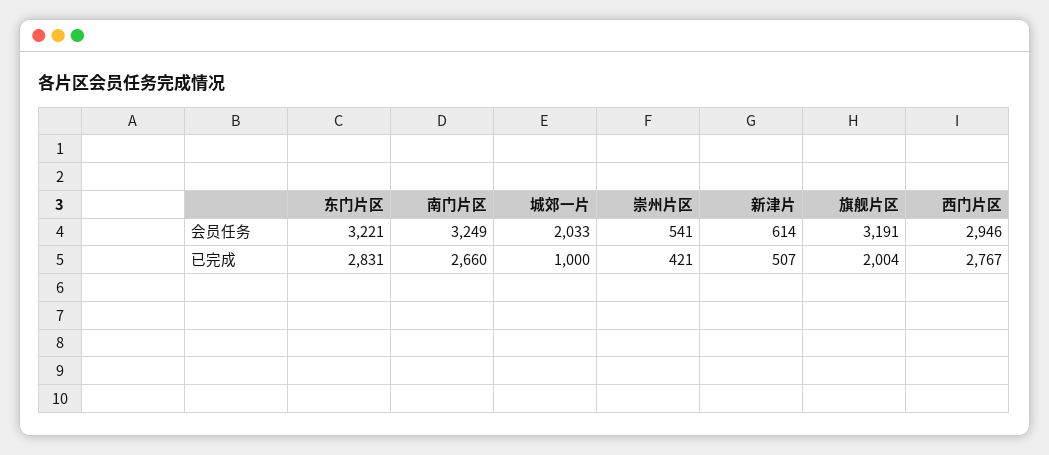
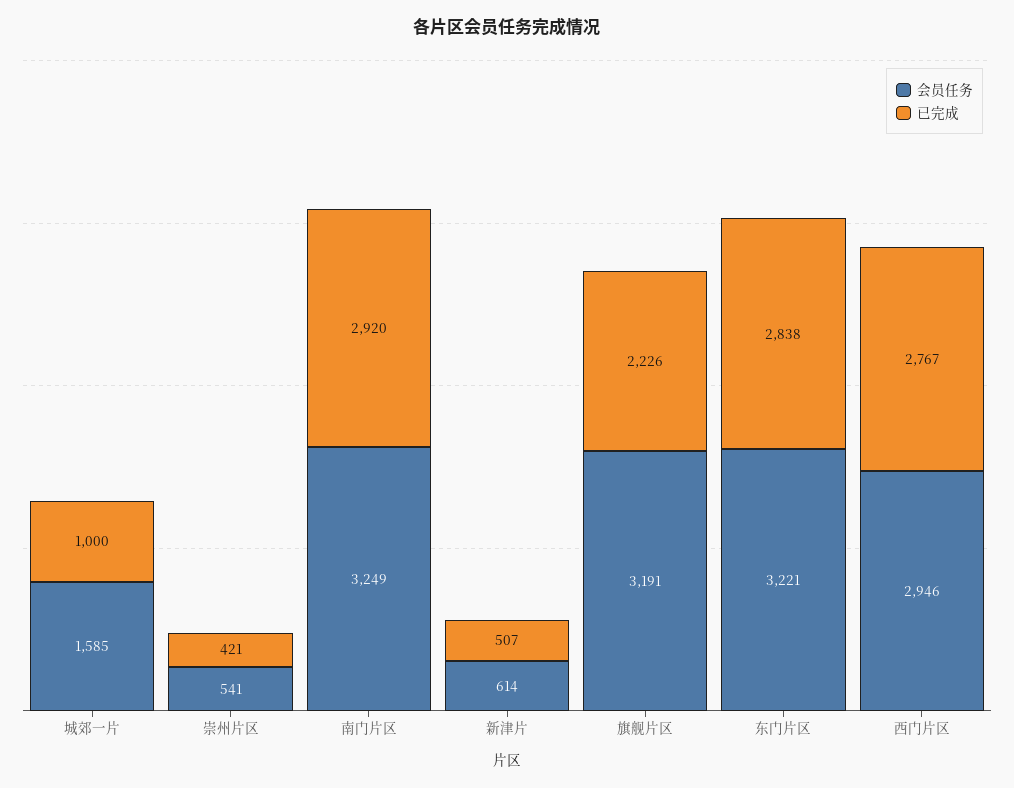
会员任务, 城郊一片: 2033 -> 1585
已完成, 东门片区: 2831 -> 2838
已完成, 南门片区: 2660 -> 2920
已完成, 旗舰片区: 2004 -> 2226

